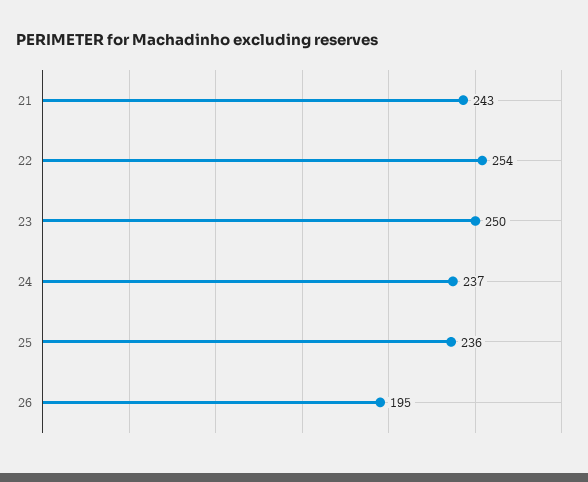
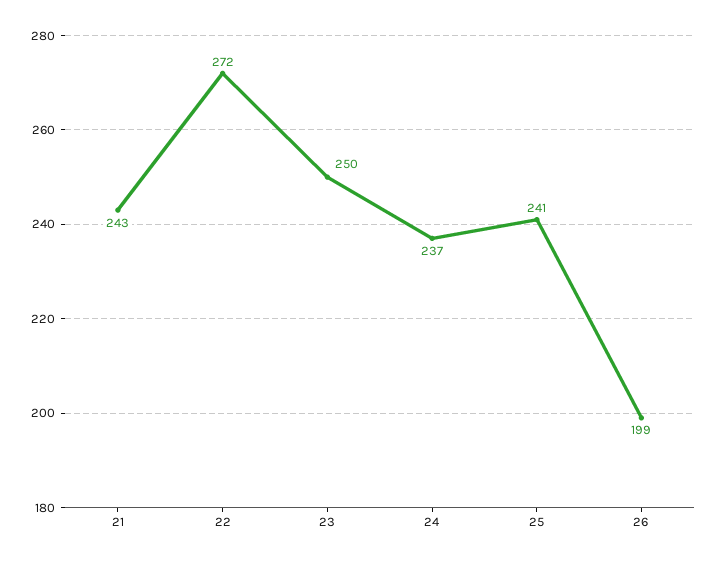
22: 254 -> 272
25: 236 -> 241
26: 195 -> 199

